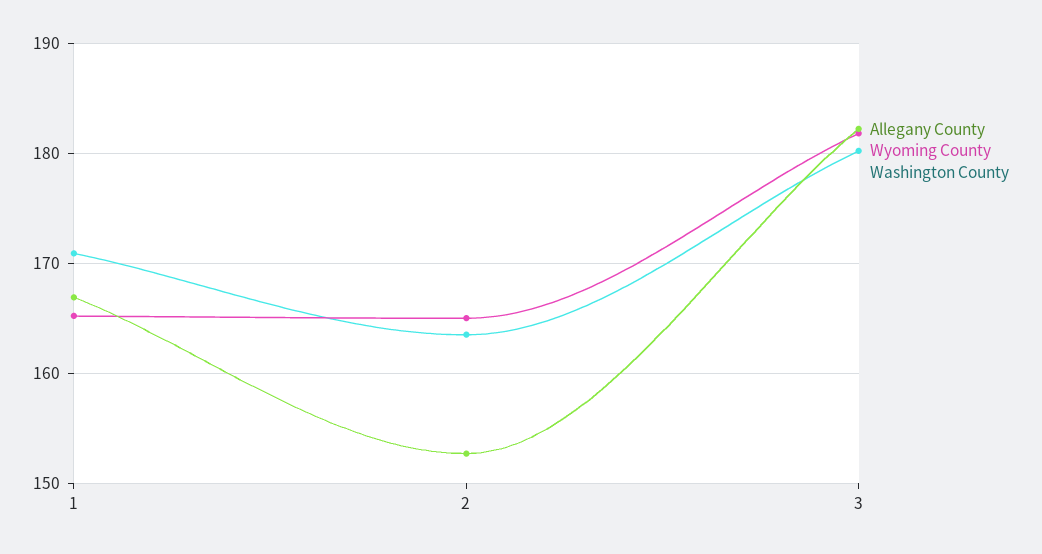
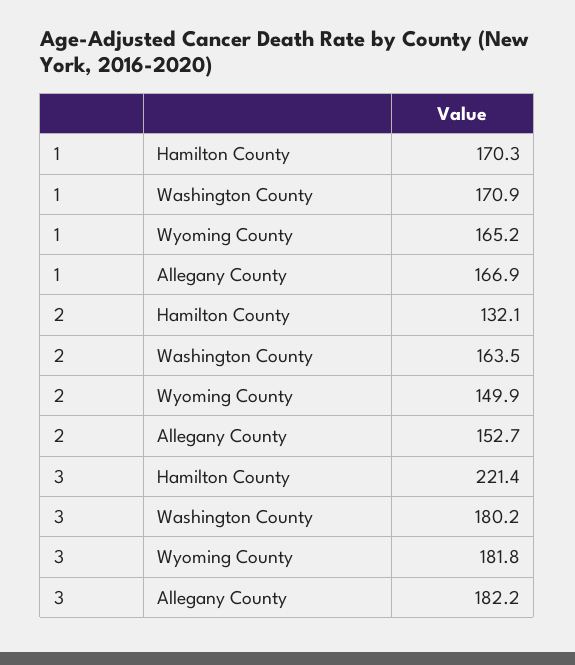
Wyoming County, 2: 165 -> 149.9
Hamilton County, 1: none -> 170.3
Hamilton County, 2: none -> 132.1
Hamilton County, 3: none -> 221.4

